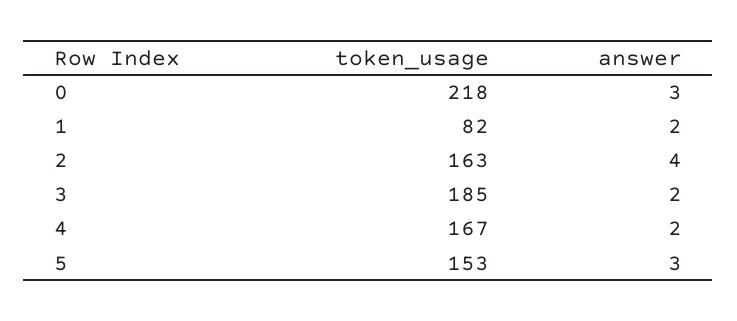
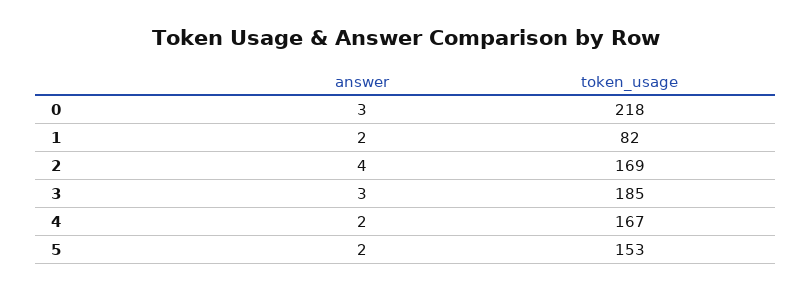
token_usage, 2: 163 -> 169
answer, 3: 2 -> 3
answer, 5: 3 -> 2

